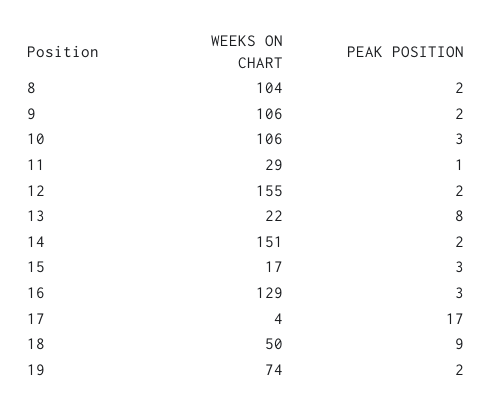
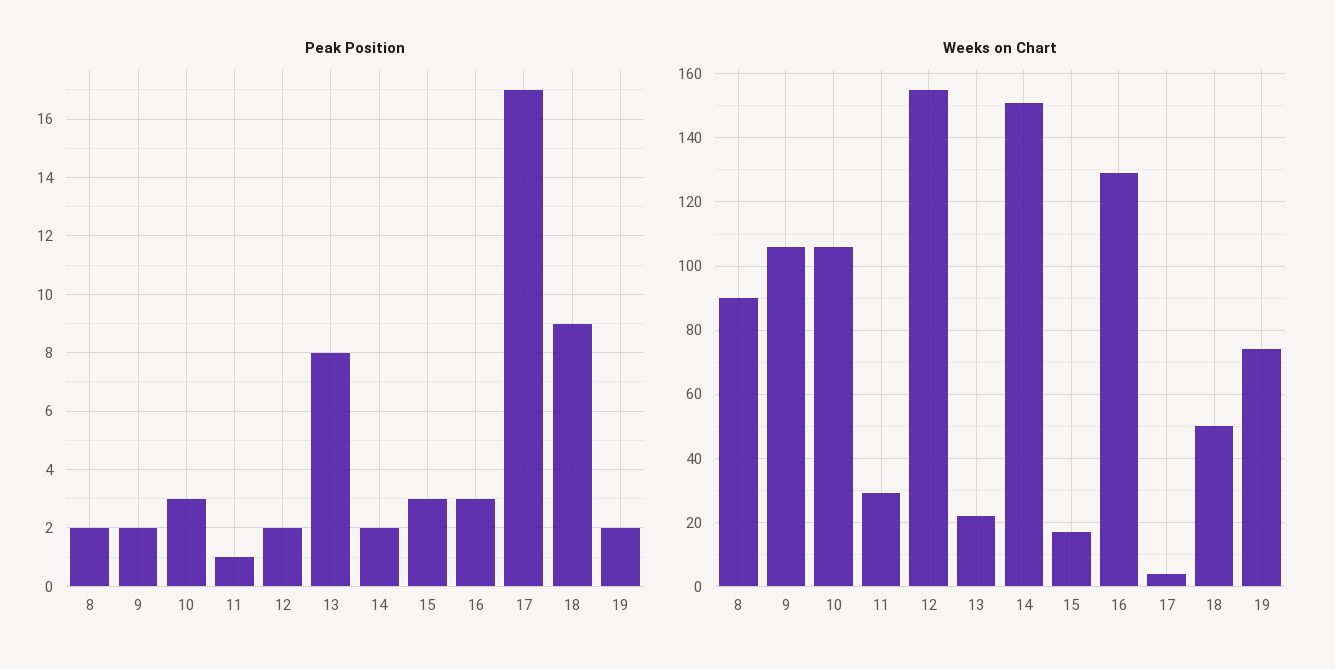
WEEKS ON CHART, 8: 104 -> 90

